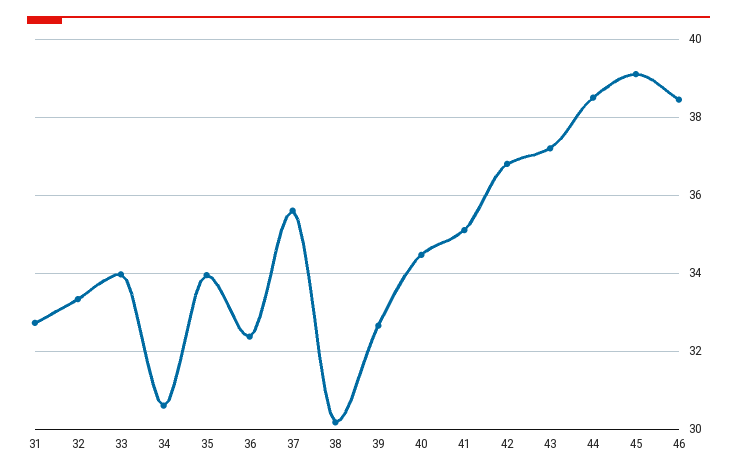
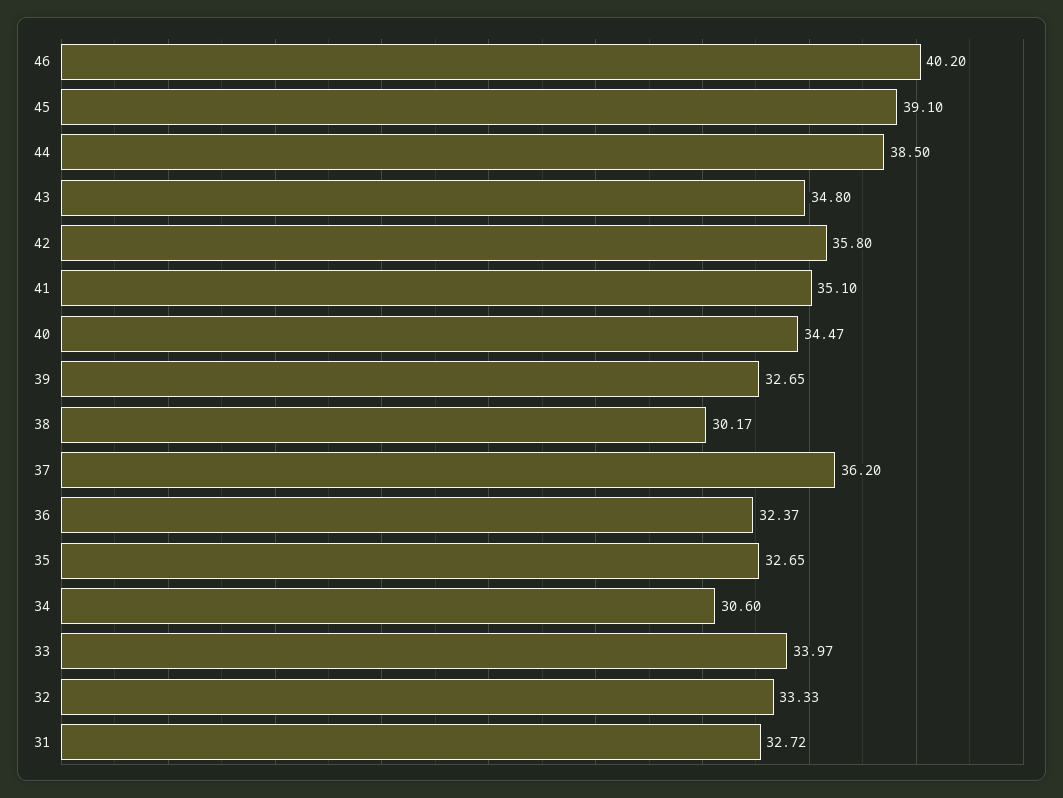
35: 34 -> 32.65
37: 35.6 -> 36.2
42: 36.8 -> 35.8
43: 37.2 -> 34.8
46: 38.4 -> 40.2

